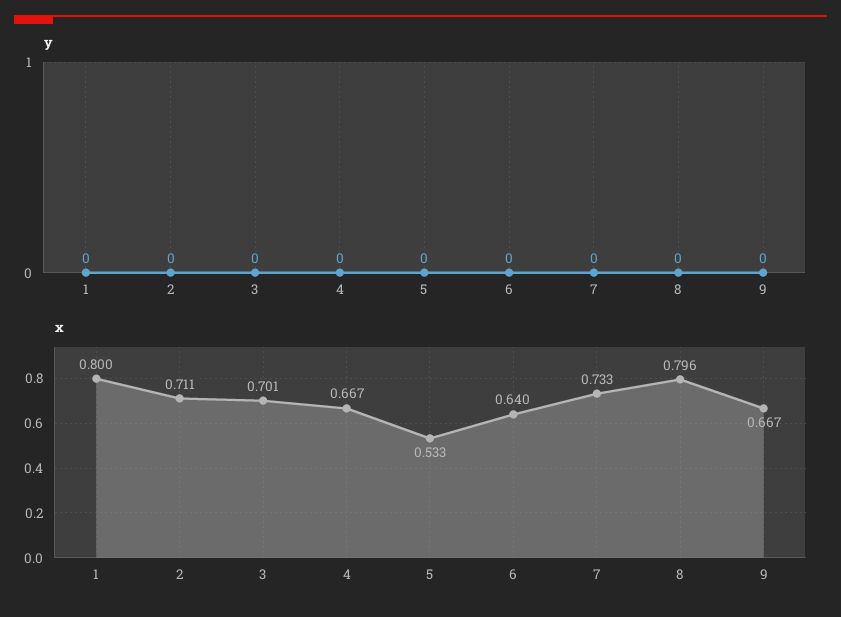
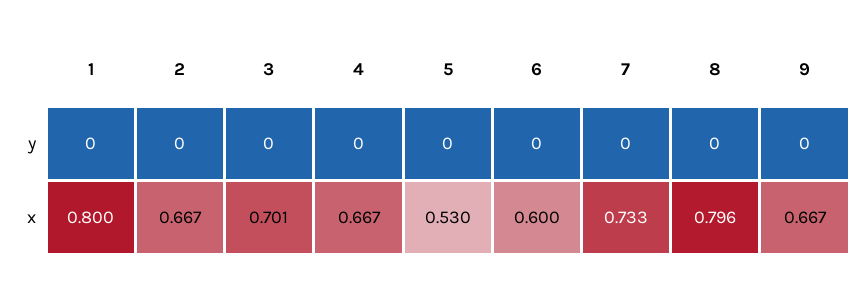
x, 2: 0.711 -> 0.667
x, 5: 0.533 -> 0.53
x, 6: 0.64 -> 0.6

